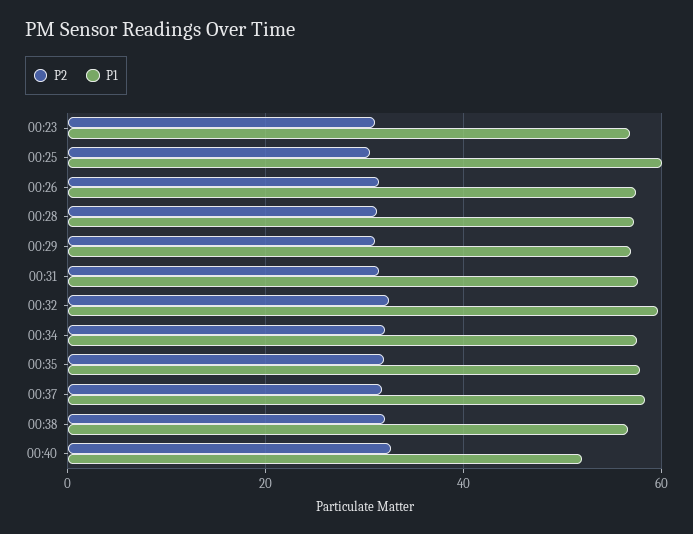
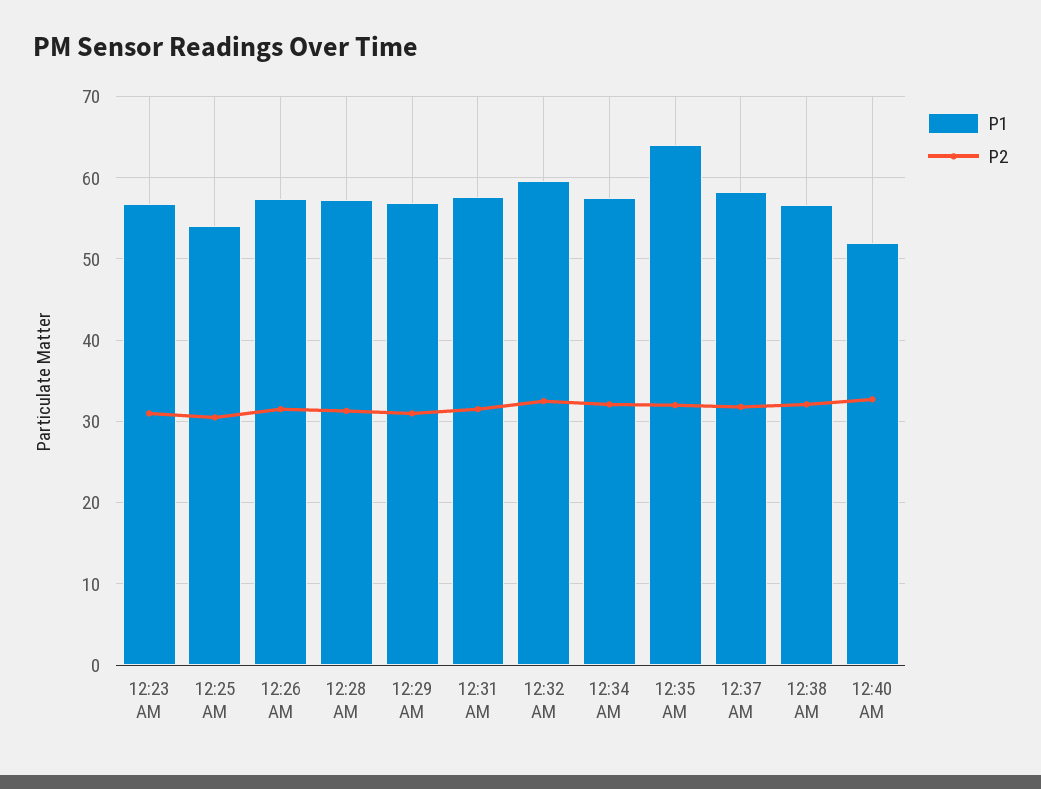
P1, 00:25: 60 -> 54
P1, 00:35: 58 -> 64

